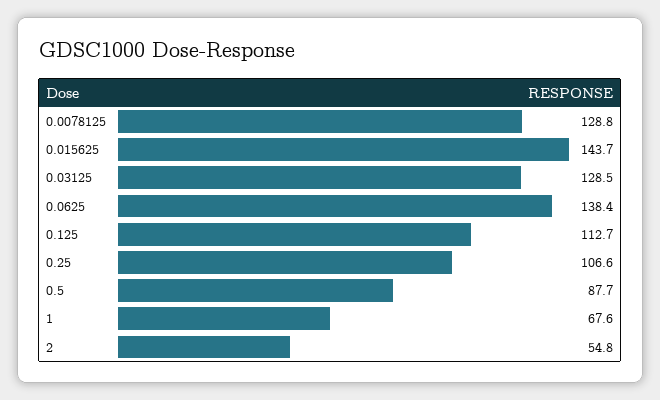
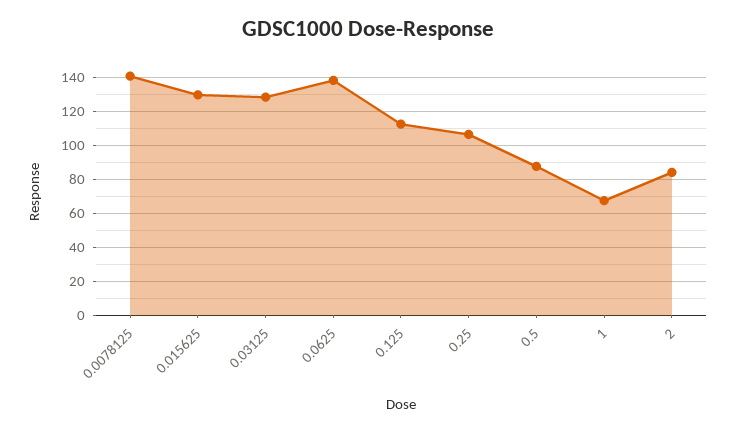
0.0078125: 128.8 -> 140
0.015625: 143.7 -> 130
2: 54.8 -> 85

